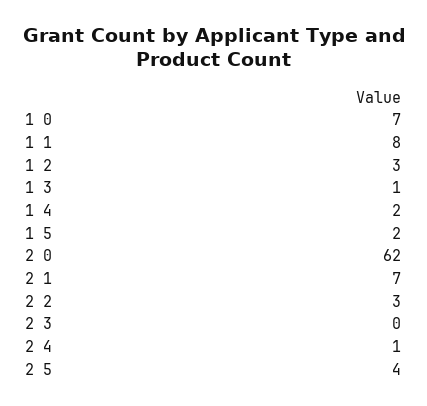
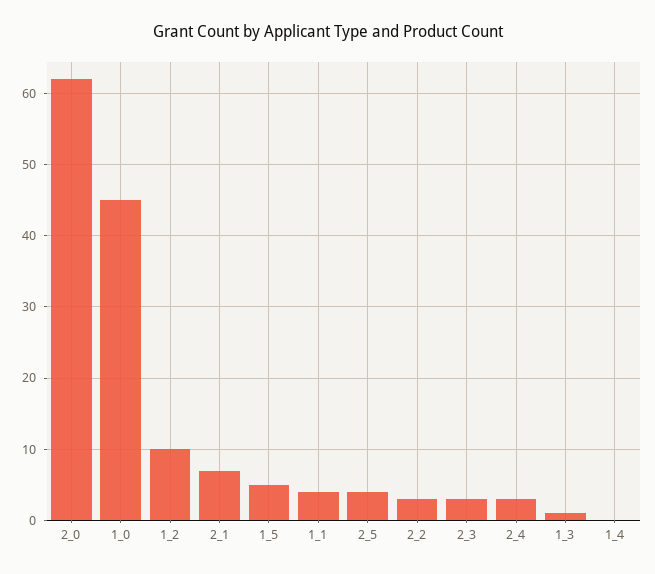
1 0: 7 -> 45
1 1: 8 -> 4
1 2: 3 -> 10
1 4: 2 -> 0
1 5: 2 -> 5
2 3: 0 -> 3
2 4: 1 -> 3

